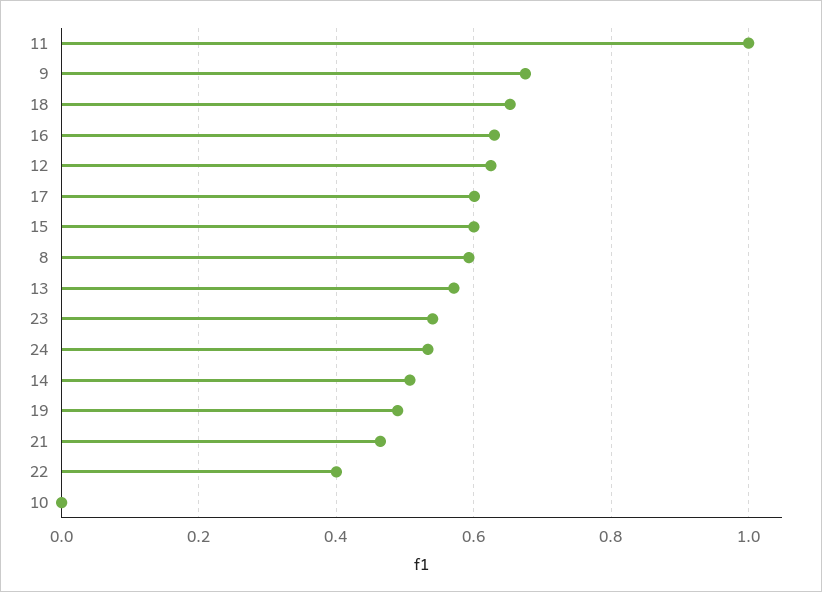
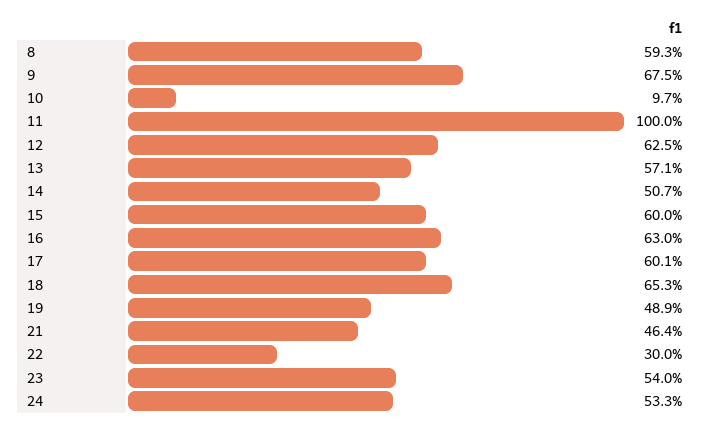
22: 0.4 -> 0.3
10: 0 -> 0.097

